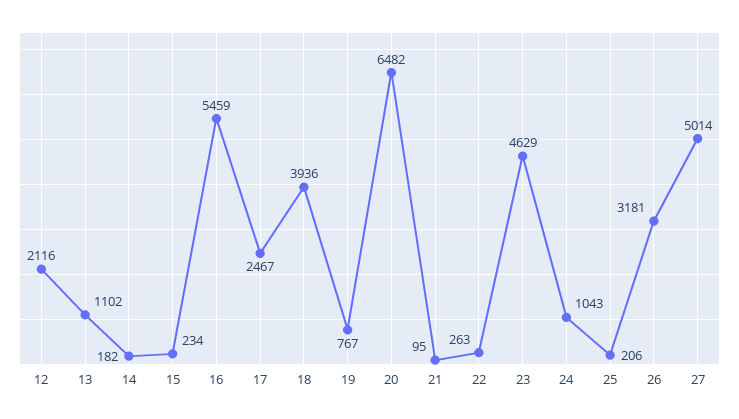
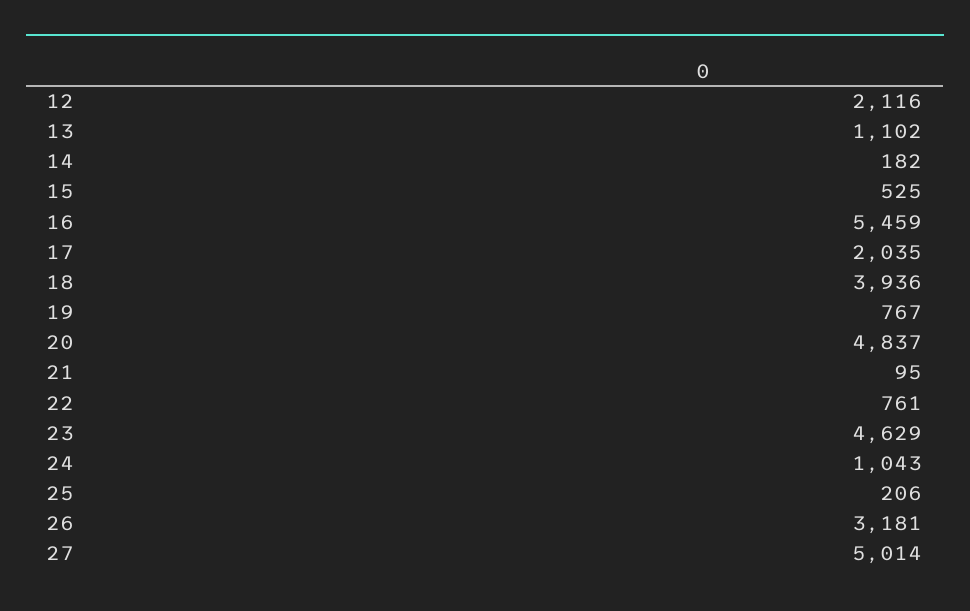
15: 234 -> 525
17: 2467 -> 2035
20: 6482 -> 4837
22: 263 -> 761

